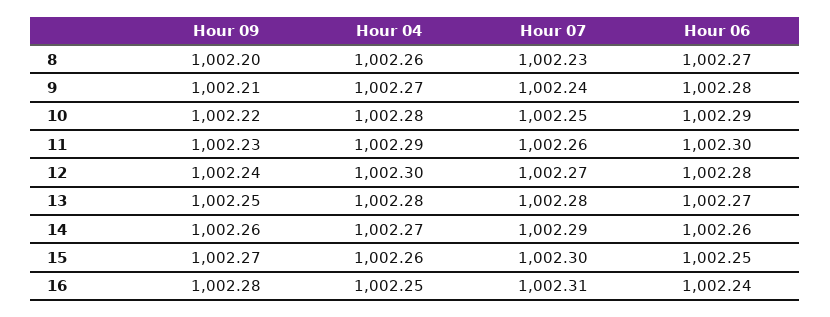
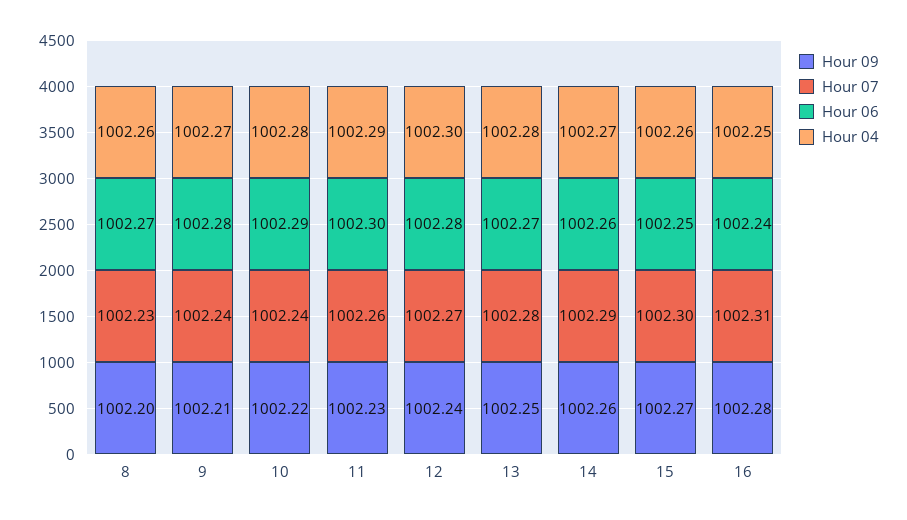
Hour 07, 10: 1002.25 -> 1002.24

